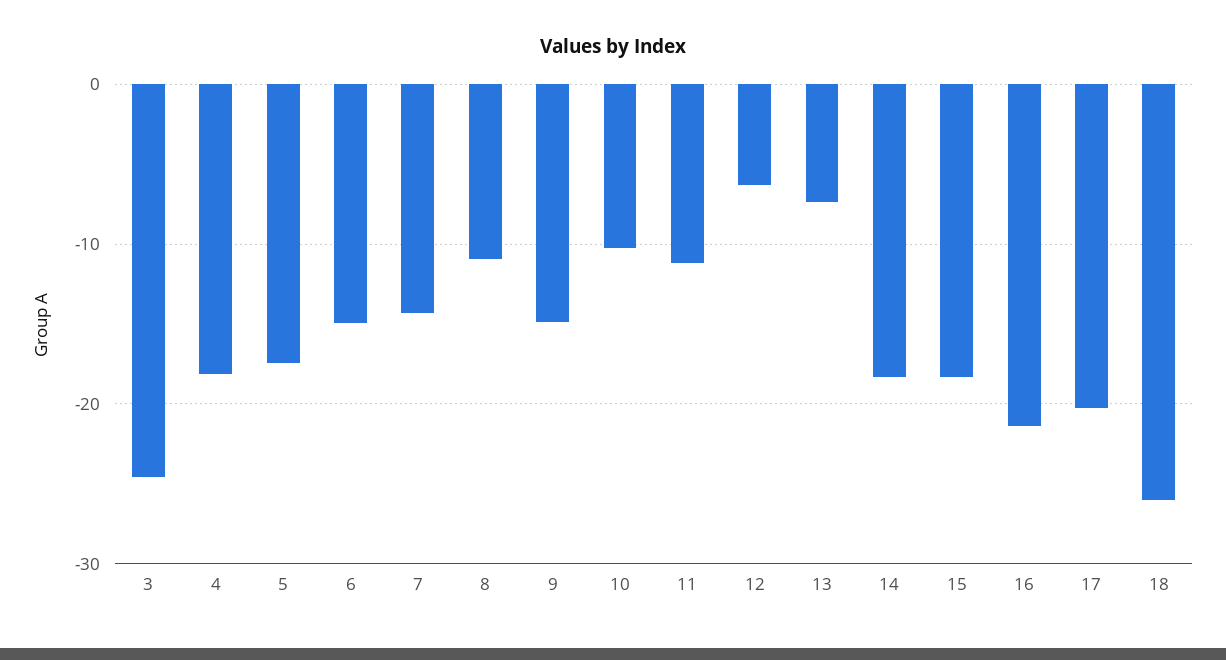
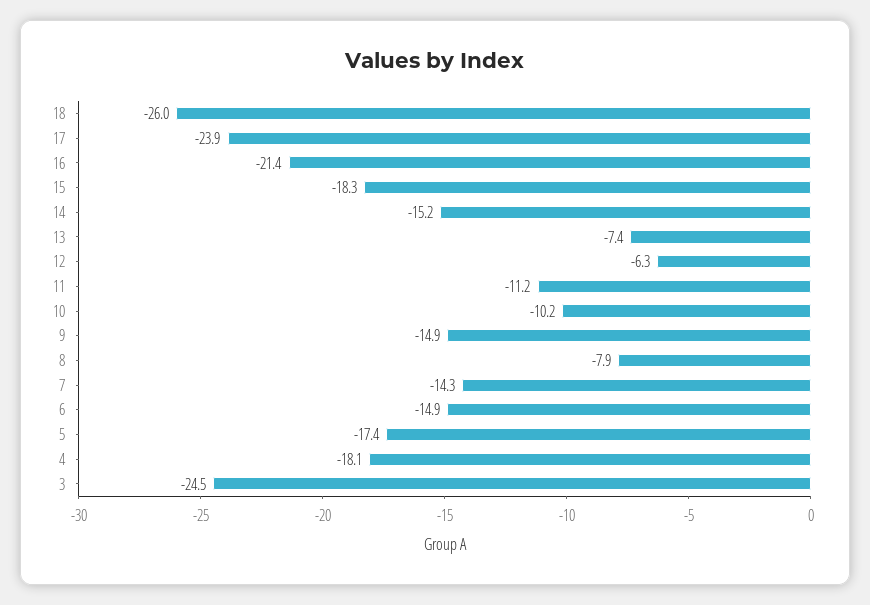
8: -11 -> -7.9
14: -18 -> -15.2
17: -20 -> -23.9

